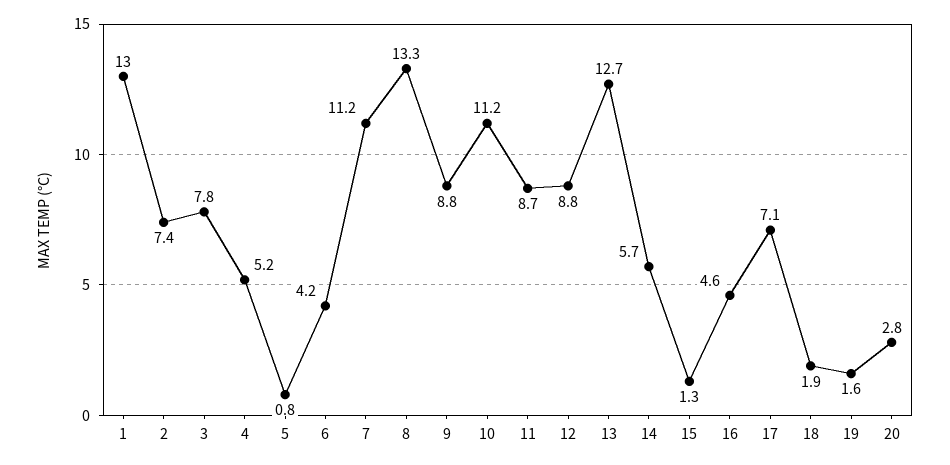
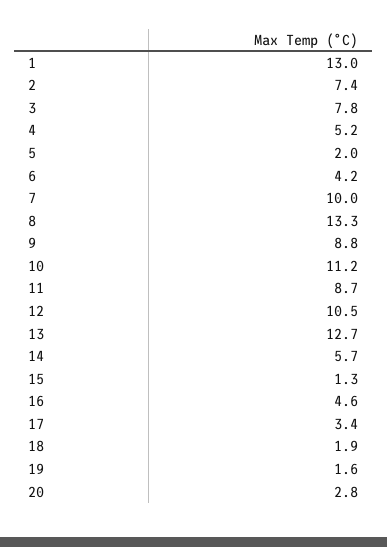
5: 0.8 -> 2
7: 11.2 -> 10
12: 8.8 -> 10.5
17: 7.1 -> 3.4

